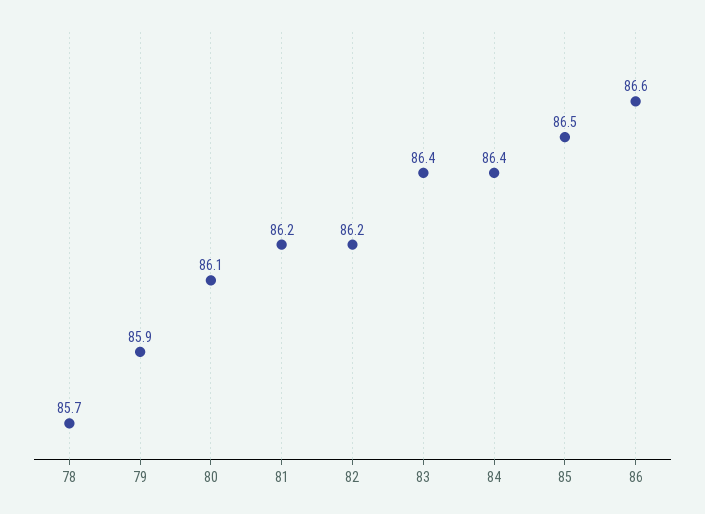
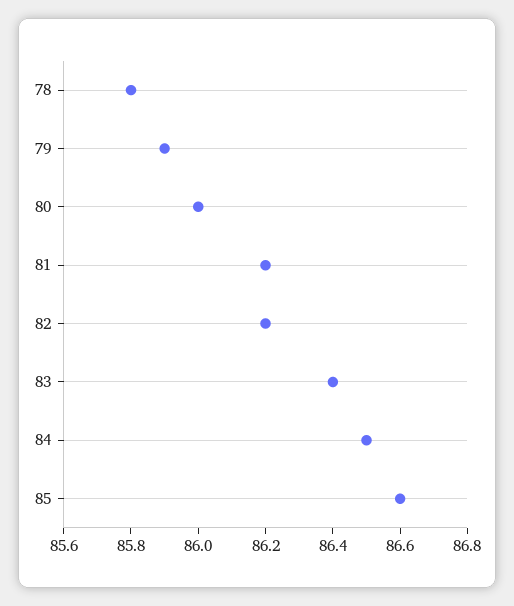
78: 85.7 -> 85.8
80: 86.1 -> 86
84: 86.4 -> 86.5
85: 86.5 -> 86.6
86: 86.6 -> none

